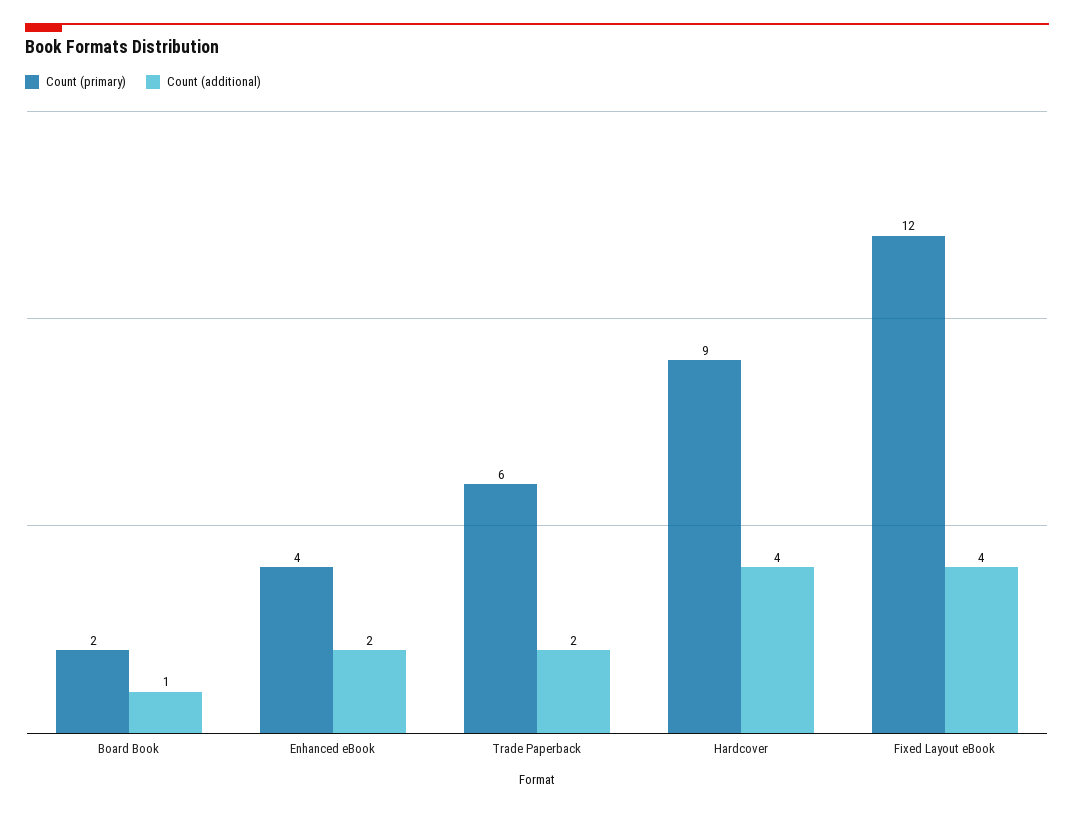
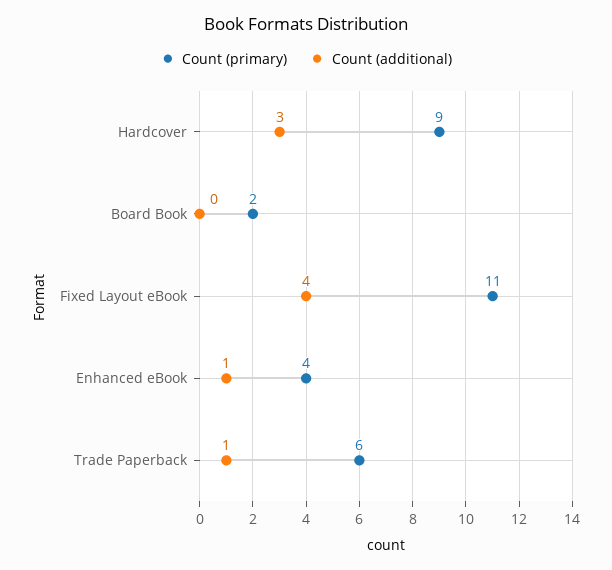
Count (additional), Board Book: 1 -> 0
Count (additional), Enhanced eBook: 2 -> 1
Count (additional), Trade Paperback: 2 -> 1
Count (additional), Hardcover: 4 -> 3
Count (primary), Fixed Layout eBook: 12 -> 11

